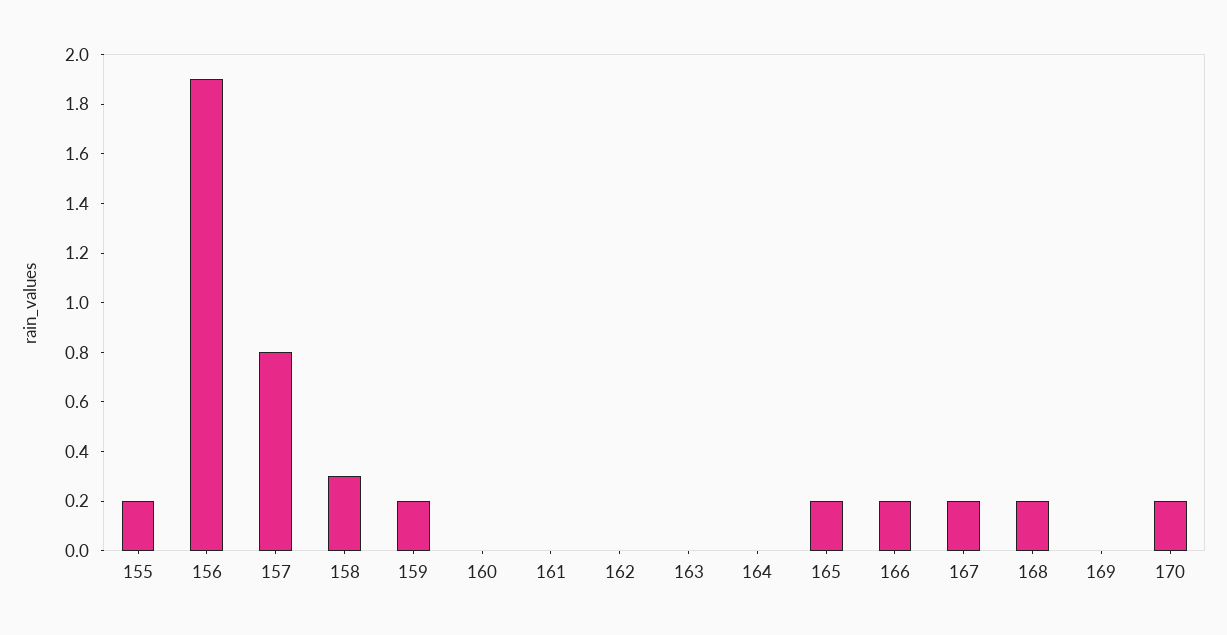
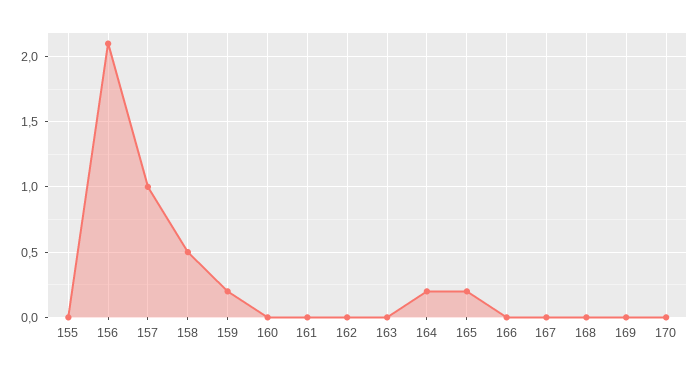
155: 0.2 -> 0
156: 1.9 -> 2.1
157: 0.8 -> 1
158: 0.3 -> 0.5
164: 0 -> 0.2
166: 0.2 -> 0
167: 0.2 -> 0
168: 0.2 -> 0
170: 0.2 -> 0

